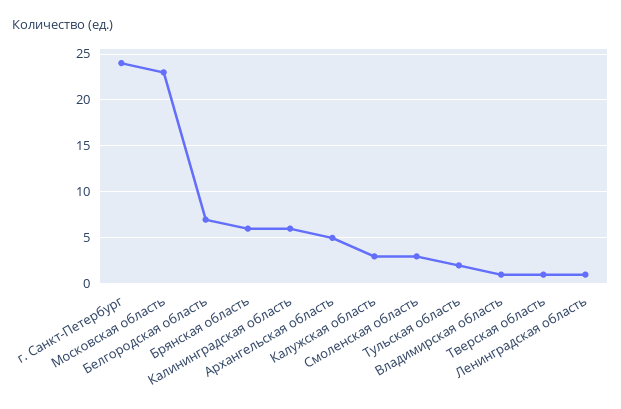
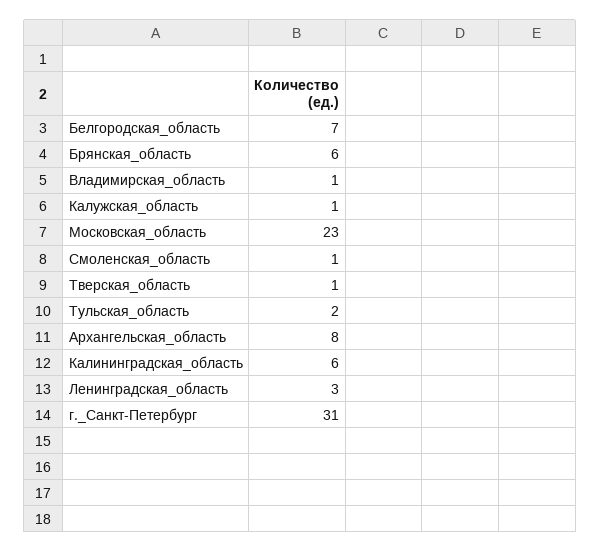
г. Санкт-Петербург: 24 -> 31
Архангельская область: 5 -> 8
Калужская область: 3 -> 1
Смоленская область: 3 -> 1
Ленинградская область: 1 -> 3

